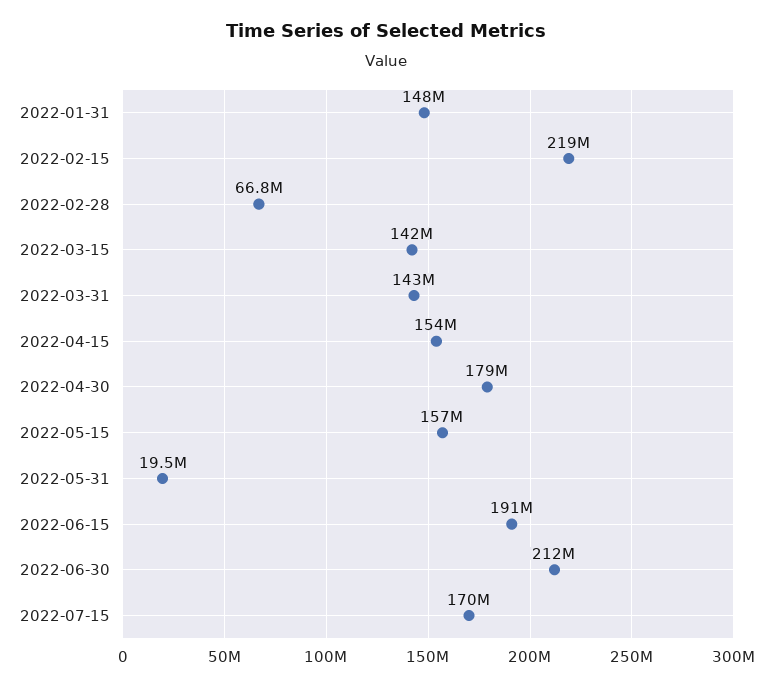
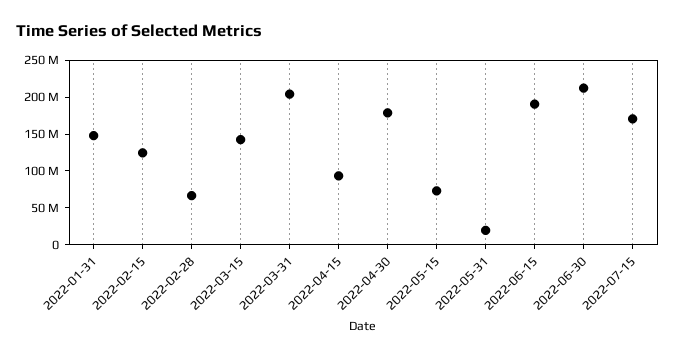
2022-02-15: 219000000 -> 125000000
2022-03-31: 143000000 -> 200000000
2022-04-15: 154000000 -> 100000000
2022-05-15: 157000000 -> 75000000

